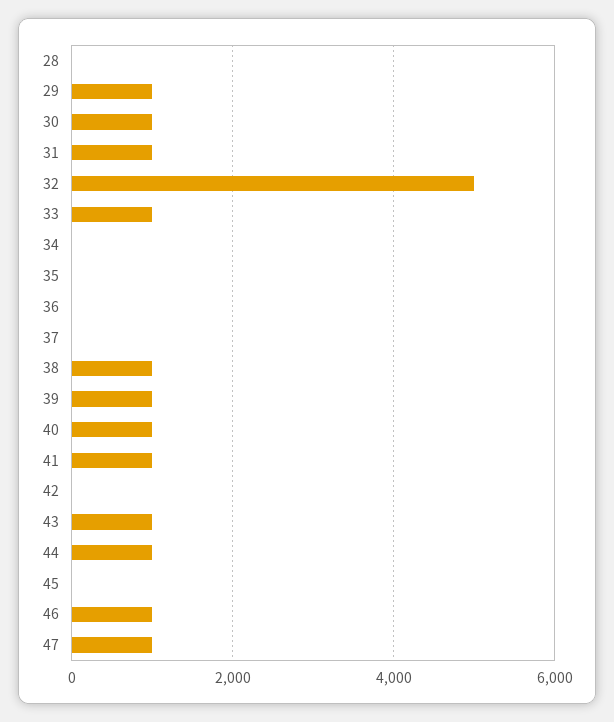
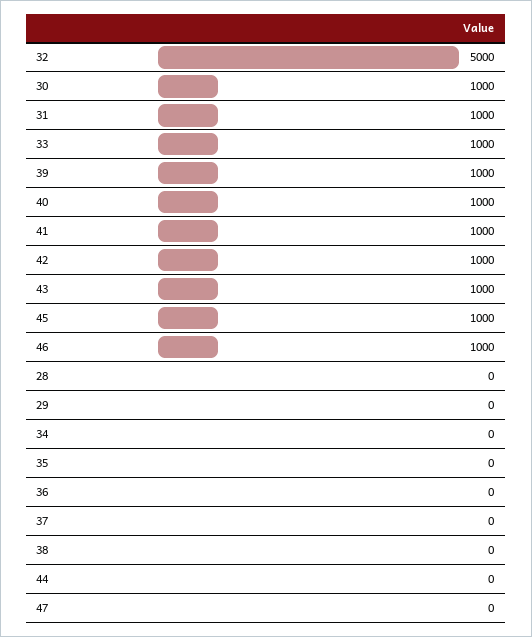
29: 1000 -> 0
38: 1000 -> 0
42: 0 -> 1000
44: 1000 -> 0
45: 0 -> 1000
47: 1000 -> 0

